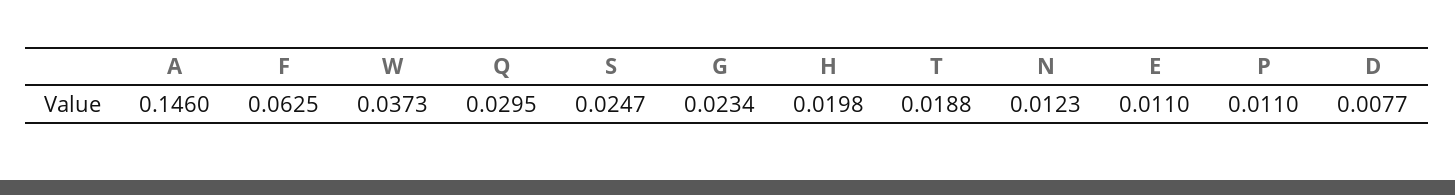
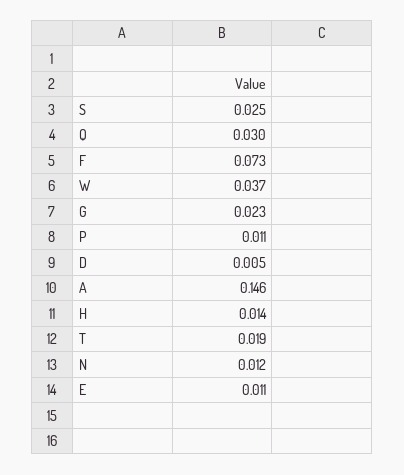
F: 0.0625 -> 0.073
H: 0.0198 -> 0.014
D: 0.0077 -> 0.005

